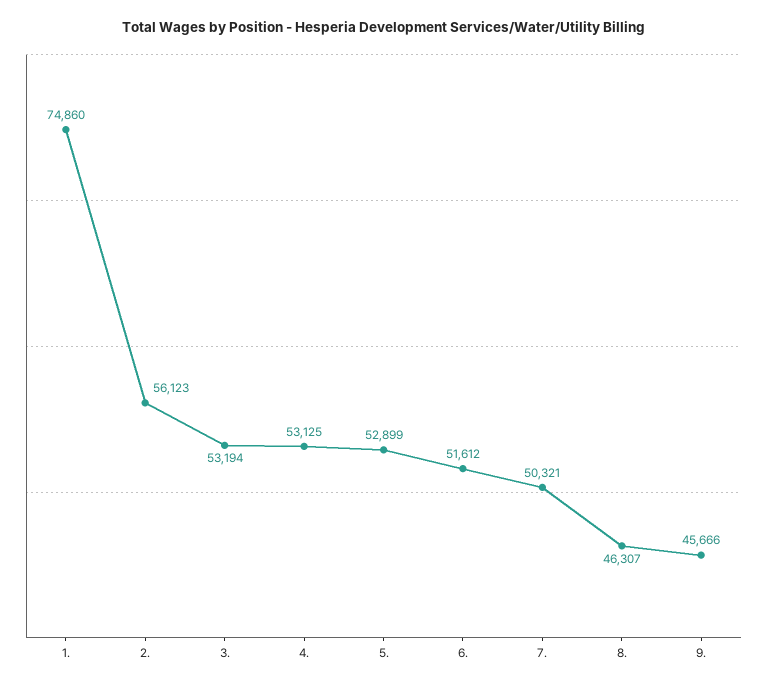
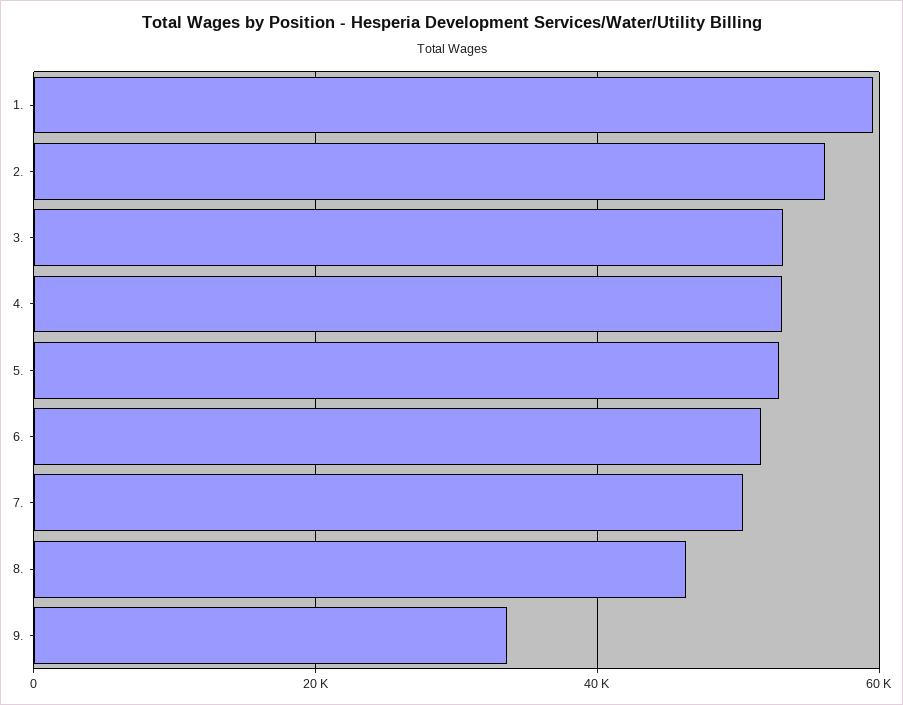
1.: 74860 -> 60000
9.: 45666 -> 34000

